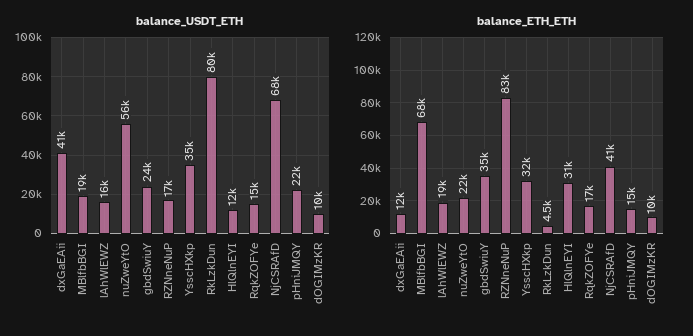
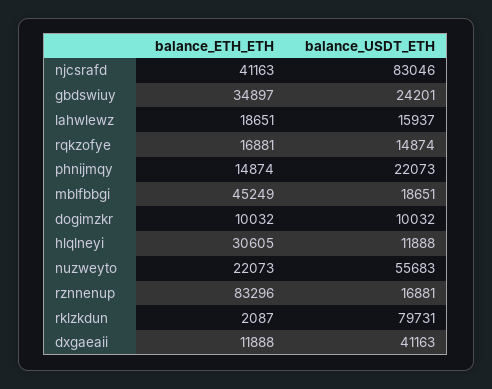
balance_USDT_ETH, YsscHXkp: 35000 -> none
balance_USDT_ETH, NjCSRAfD: 68000 -> 83046
balance_ETH_ETH, MBlfbBGI: 68000 -> 45249
balance_ETH_ETH, YsscHXkp: 32000 -> none
balance_ETH_ETH, RkLzkDun: 4500 -> 2087

